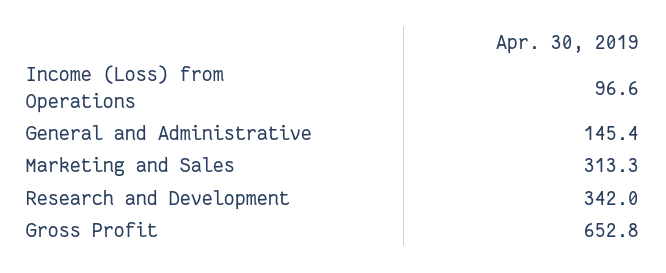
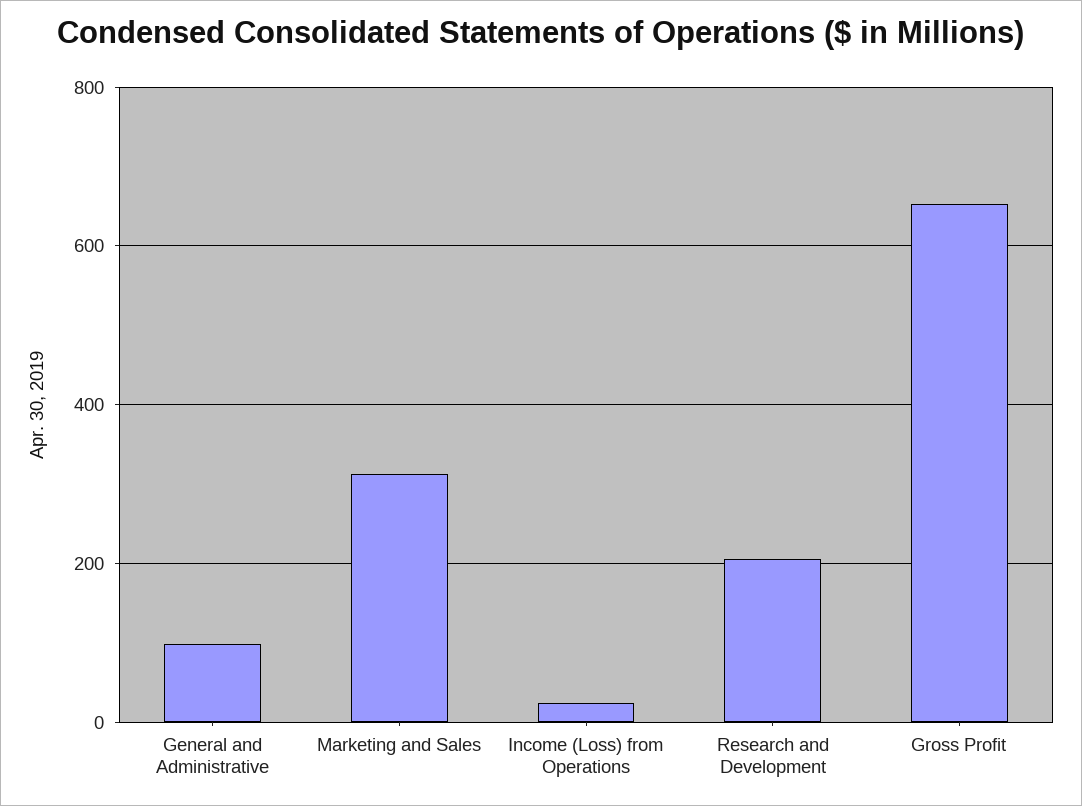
Income (Loss) from Operations: 96.6 -> 20
General and Administrative: 145.4 -> 100
Research and Development: 342 -> 200

